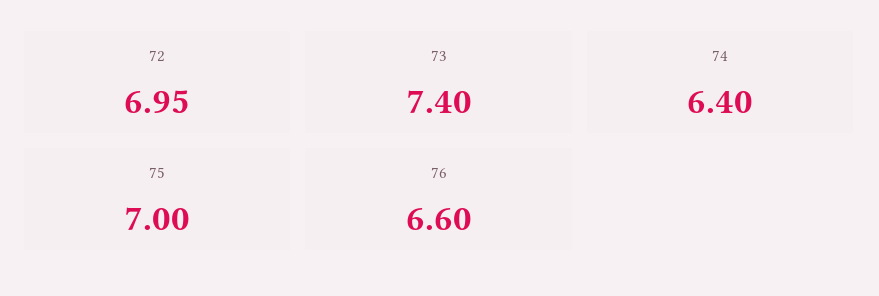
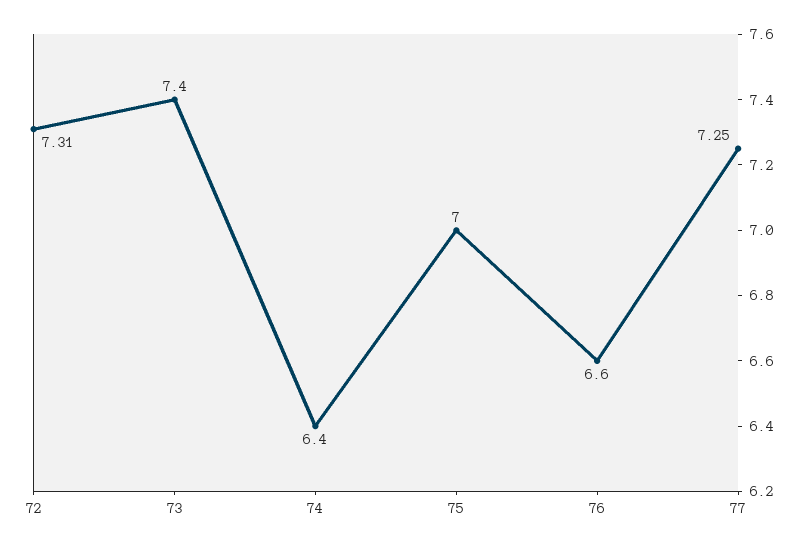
72: 6.95 -> 7.31
77: none -> 7.25

